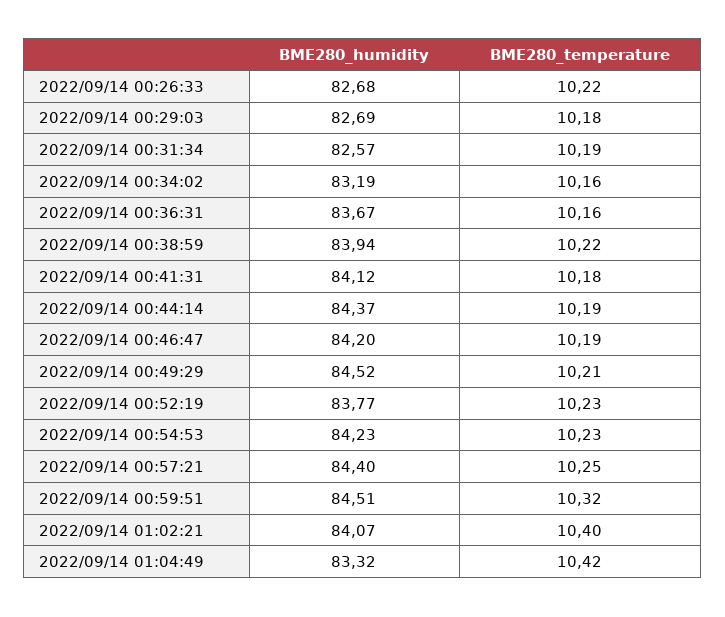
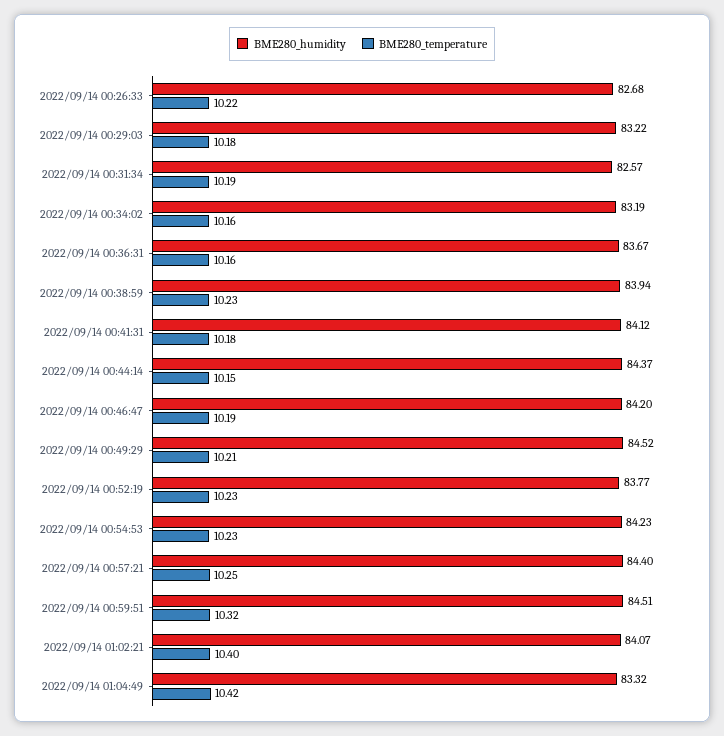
BME280_humidity, 2022/09/14 00:29:03: 82.69 -> 83.22
BME280_temperature, 2022/09/14 00:38:59: 10.22 -> 10.23
BME280_temperature, 2022/09/14 00:44:14: 10.19 -> 10.15

